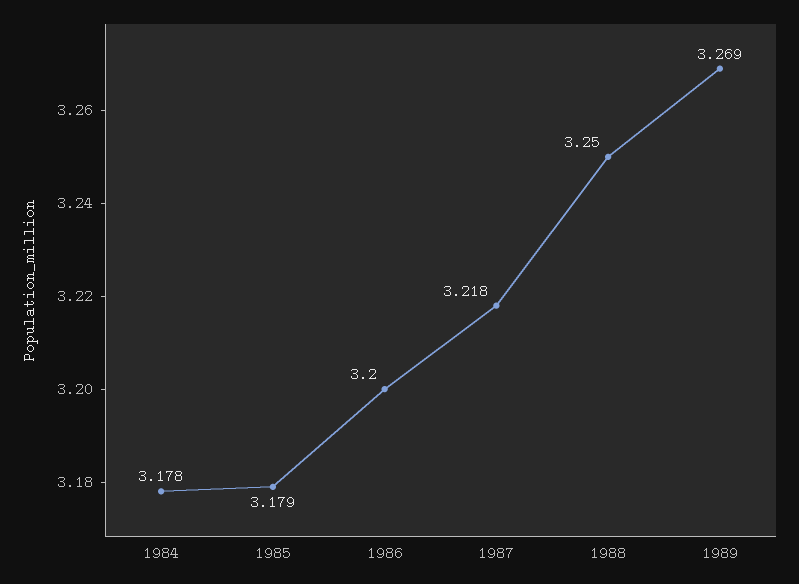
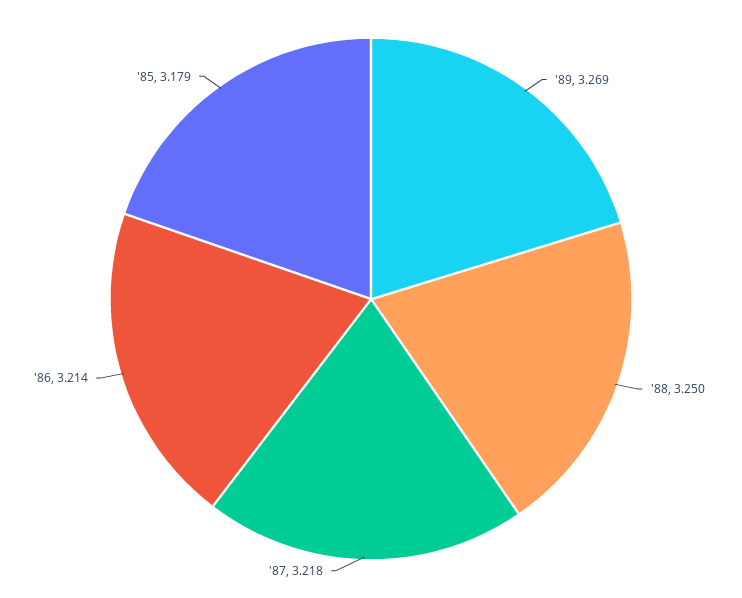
1984: 3.178 -> none
1986: 3.2 -> 3.214

